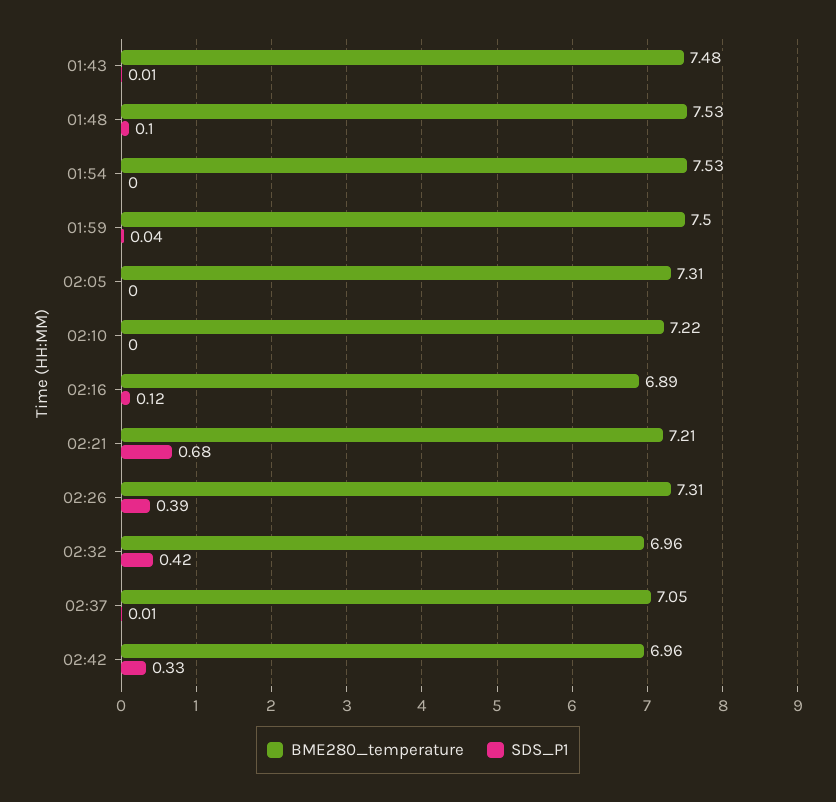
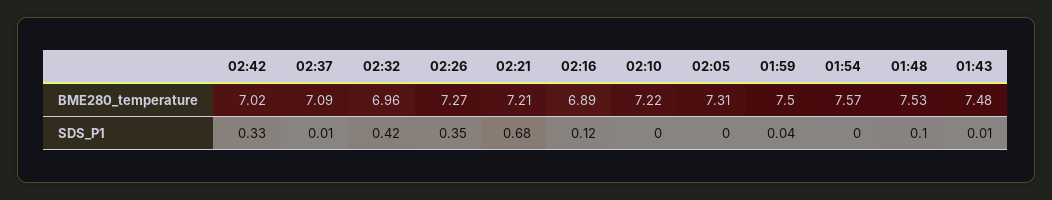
BME280_temperature, 01:54: 7.53 -> 7.57
BME280_temperature, 02:26: 7.31 -> 7.27
SDS_P1, 02:26: 0.39 -> 0.35
BME280_temperature, 02:37: 7.05 -> 7.09
BME280_temperature, 02:42: 6.96 -> 7.02

